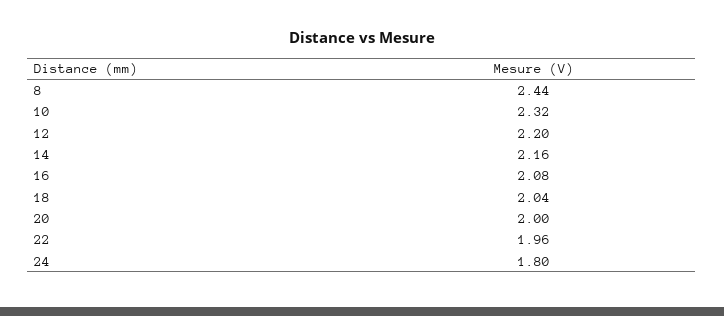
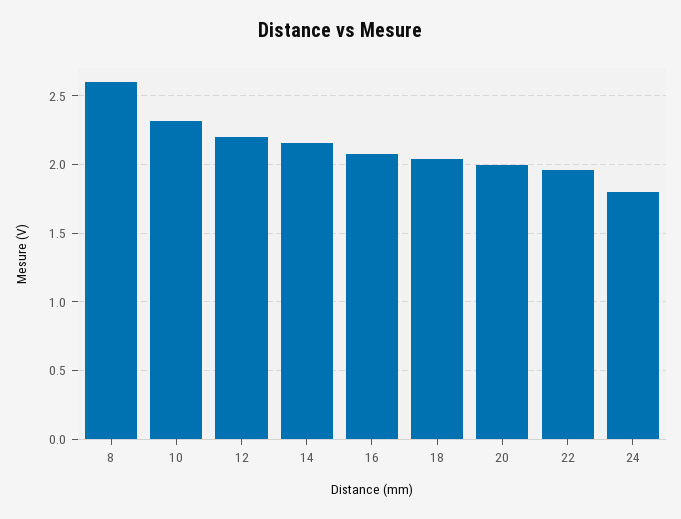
8: 2.44 -> 2.6

